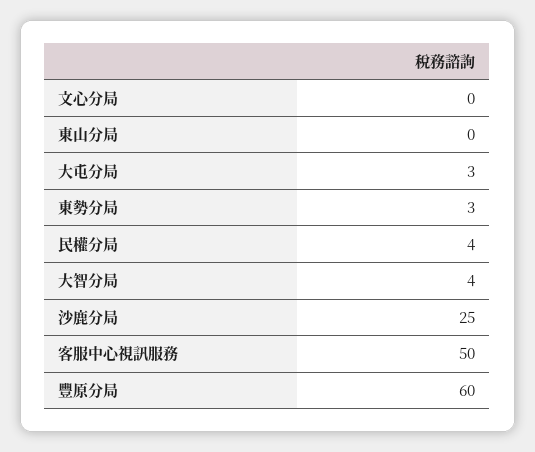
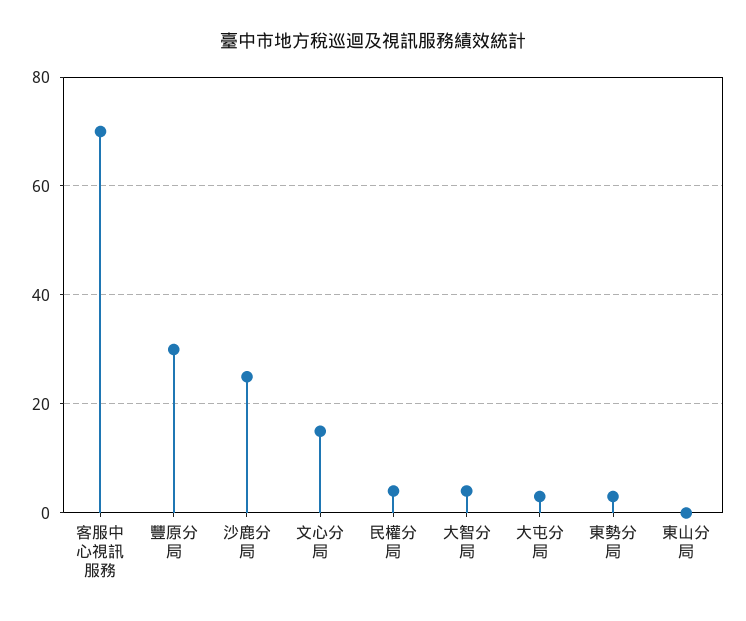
文心分局: 0 -> 15
客服中心視訊服務: 50 -> 70
豐原分局: 60 -> 30

